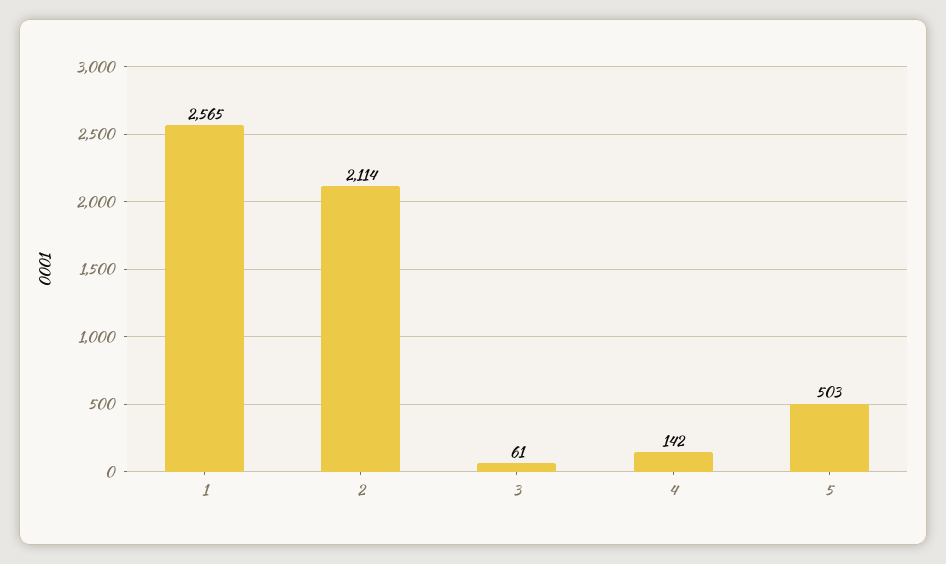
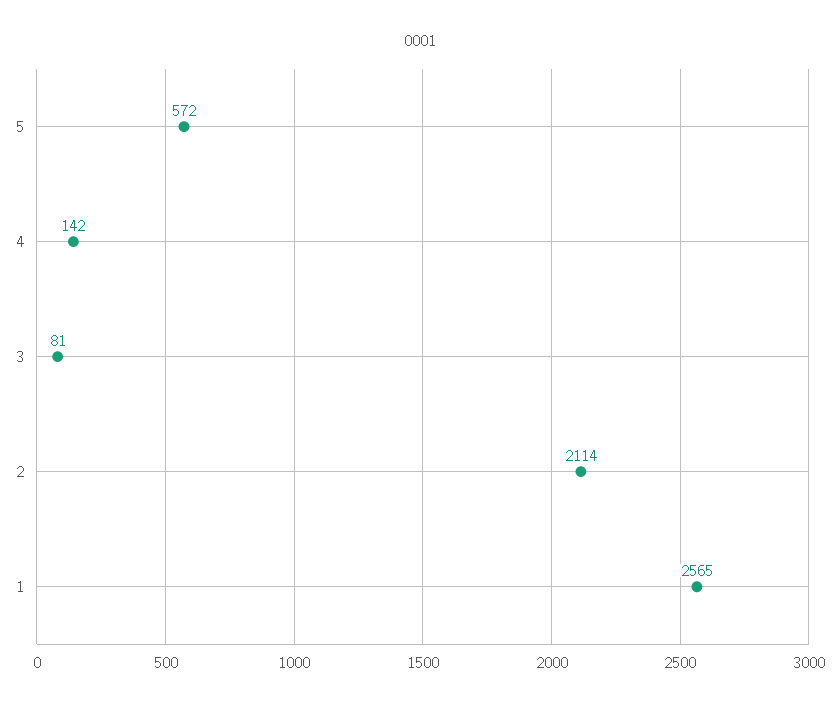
3: 61 -> 81
5: 503 -> 572

